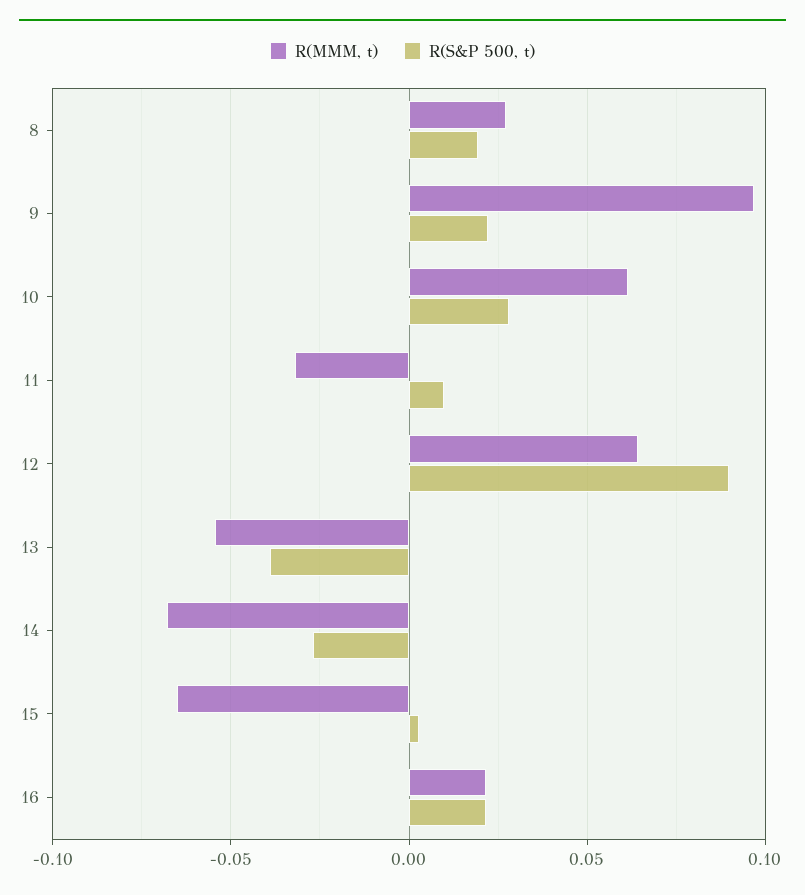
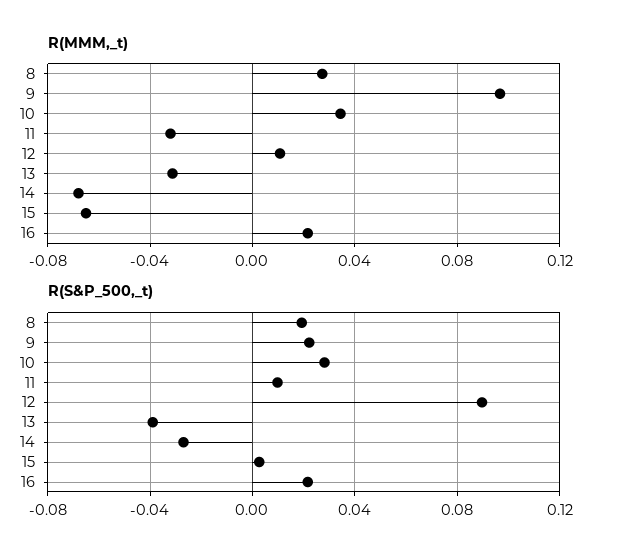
R(MMM, t), 10: 0.06 -> 0.035
R(MMM, t), 12: 0.065 -> 0.01
R(MMM, t), 13: -0.055 -> -0.03

